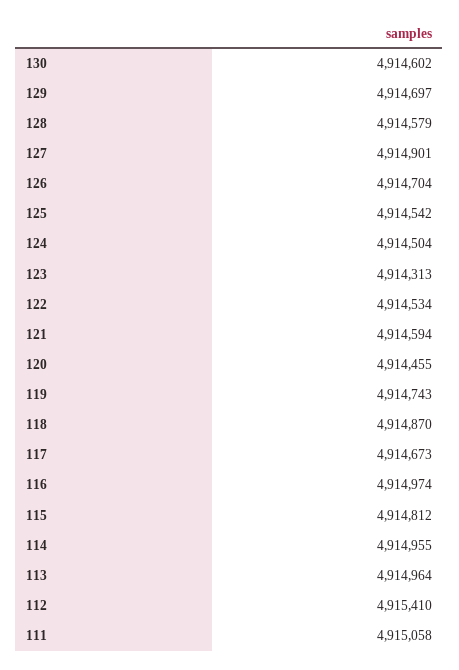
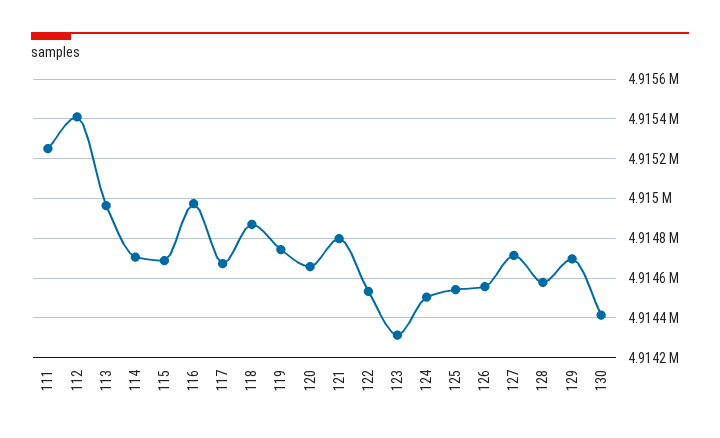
130: 4914602 -> 4914400
127: 4914901 -> 4914700
126: 4914704 -> 4914550
121: 4914594 -> 4914800
120: 4914455 -> 4914650
115: 4914812 -> 4914700
114: 4914955 -> 4914700
111: 4915058 -> 4915250

